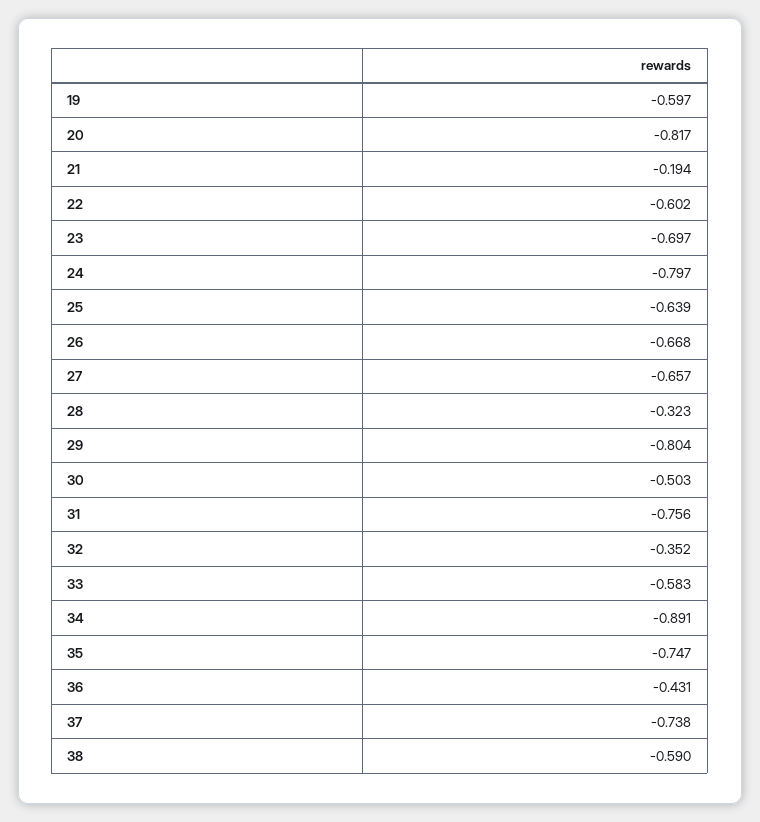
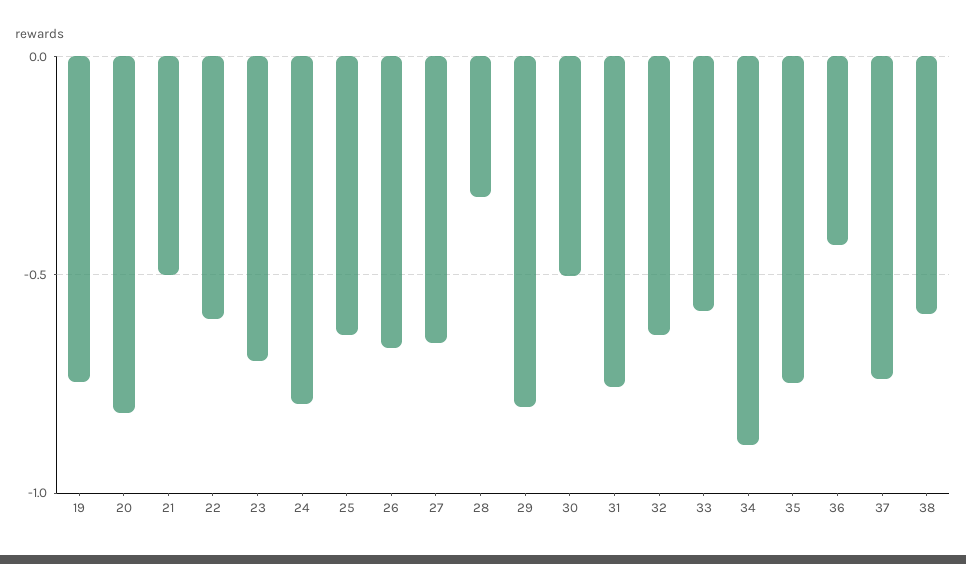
19: -0.597 -> -0.75
21: -0.194 -> -0.5
32: -0.352 -> -0.65

